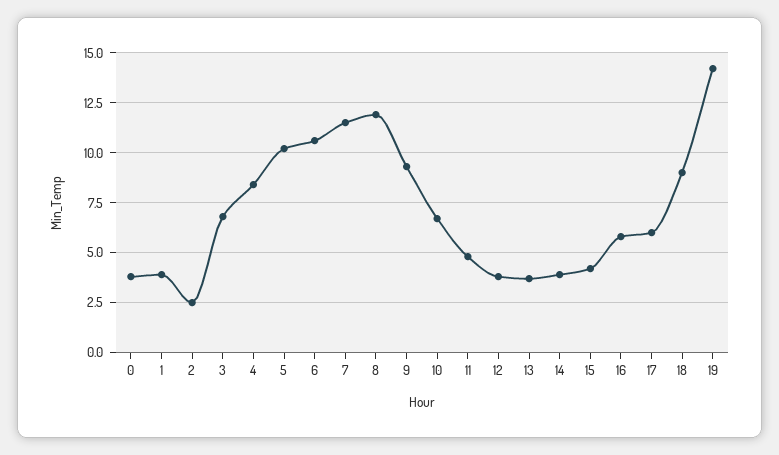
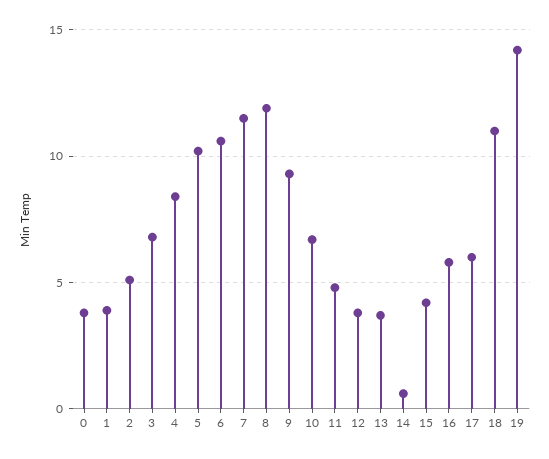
2: 2.5 -> 5
14: 4 -> 0.5
18: 9 -> 11

